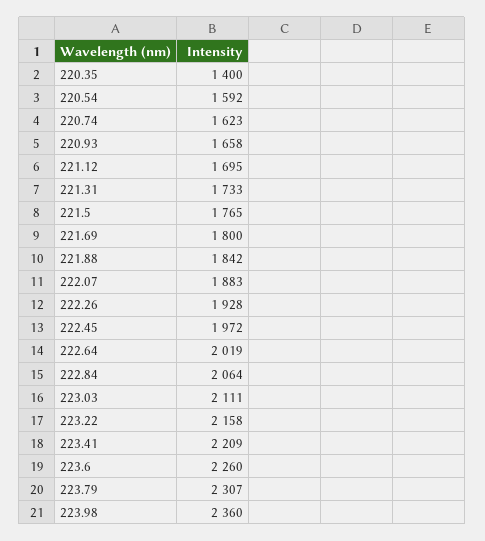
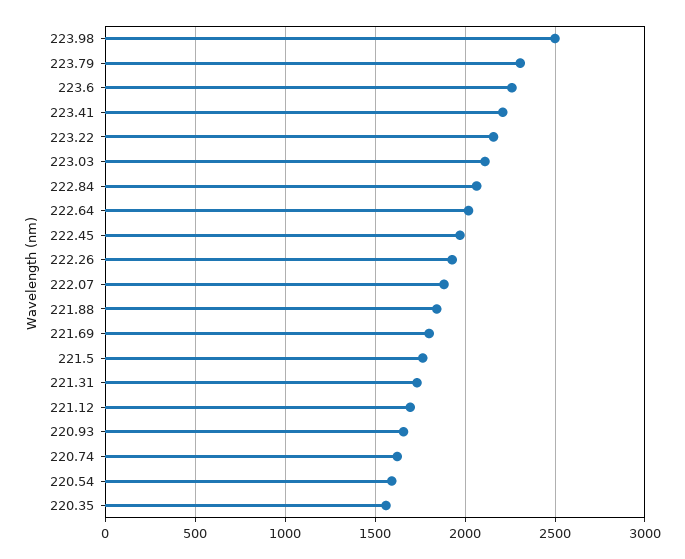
220.35: 1400 -> 1550
223.98: 2360 -> 2500

